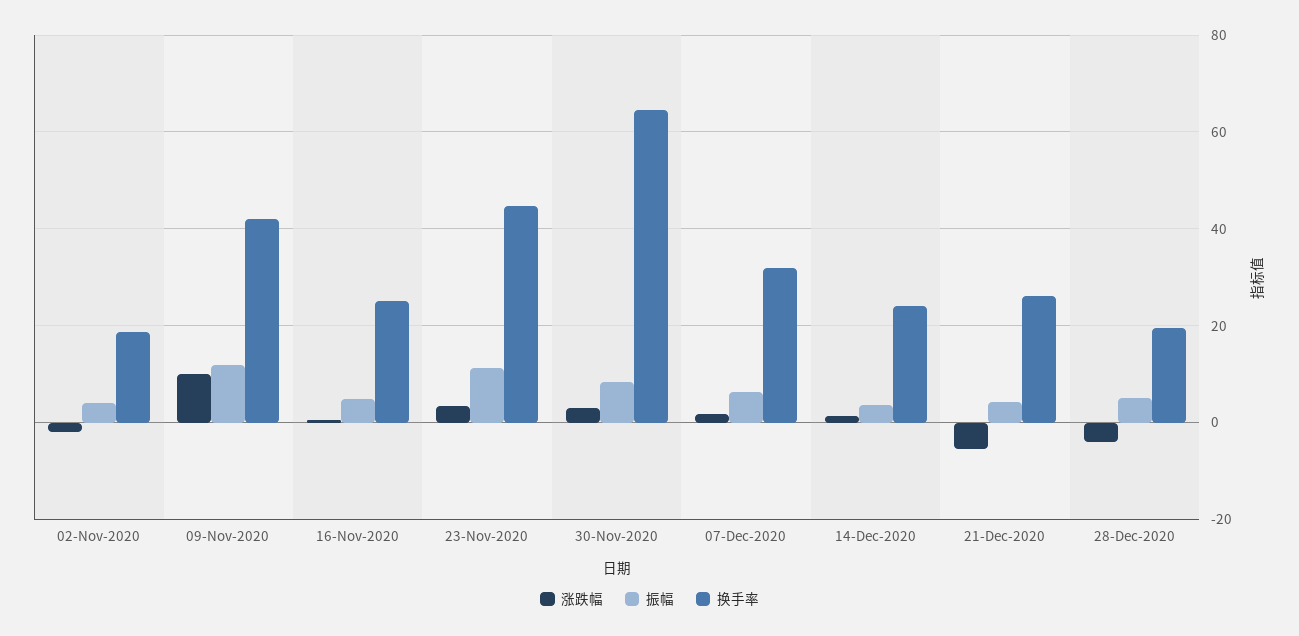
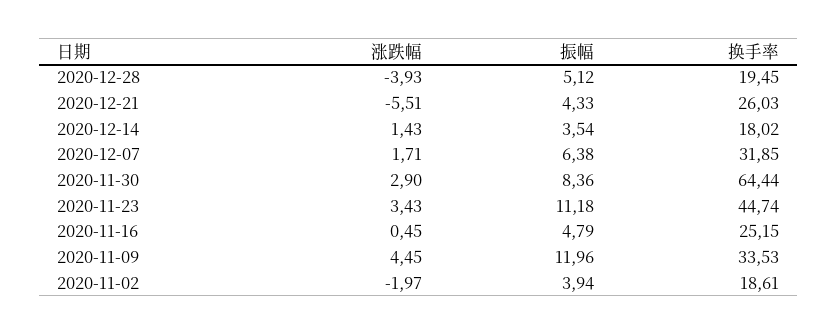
涨跌幅, 09-Nov-2020: 10 -> 4.45
换手率, 09-Nov-2020: 42 -> 33.53
换手率, 14-Dec-2020: 24 -> 18.02

